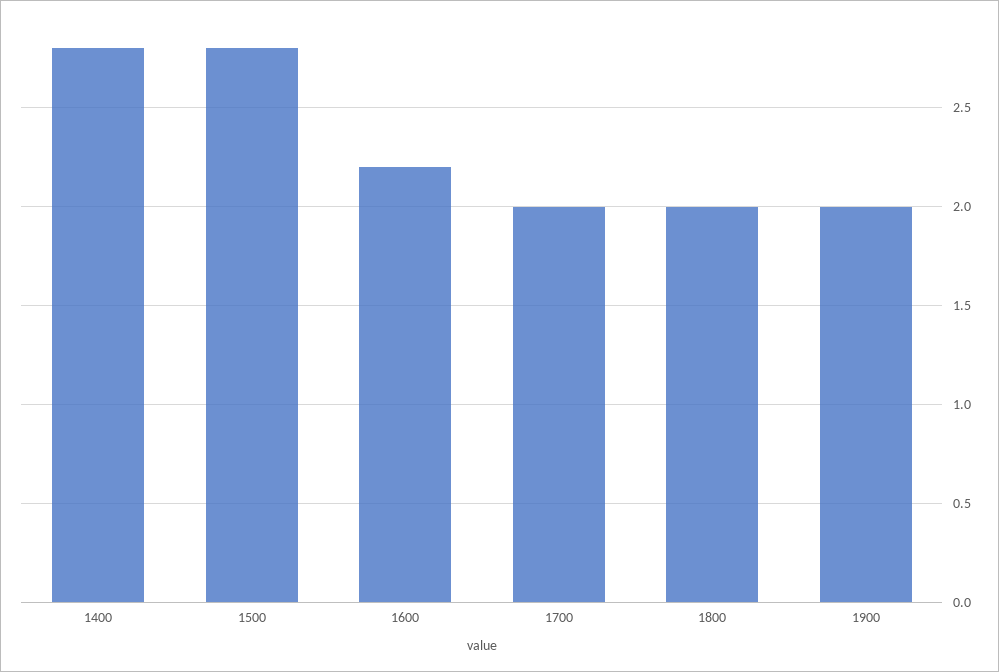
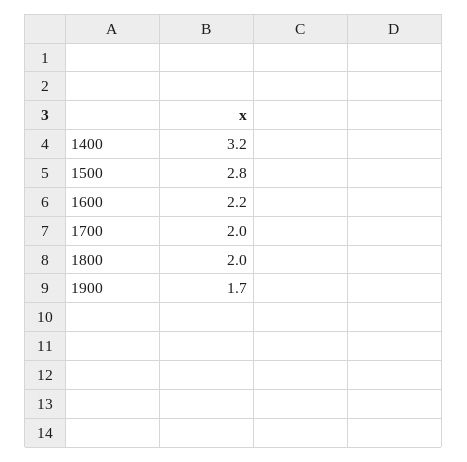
1400: 2.8 -> 3.2
1900: 2 -> 1.7

